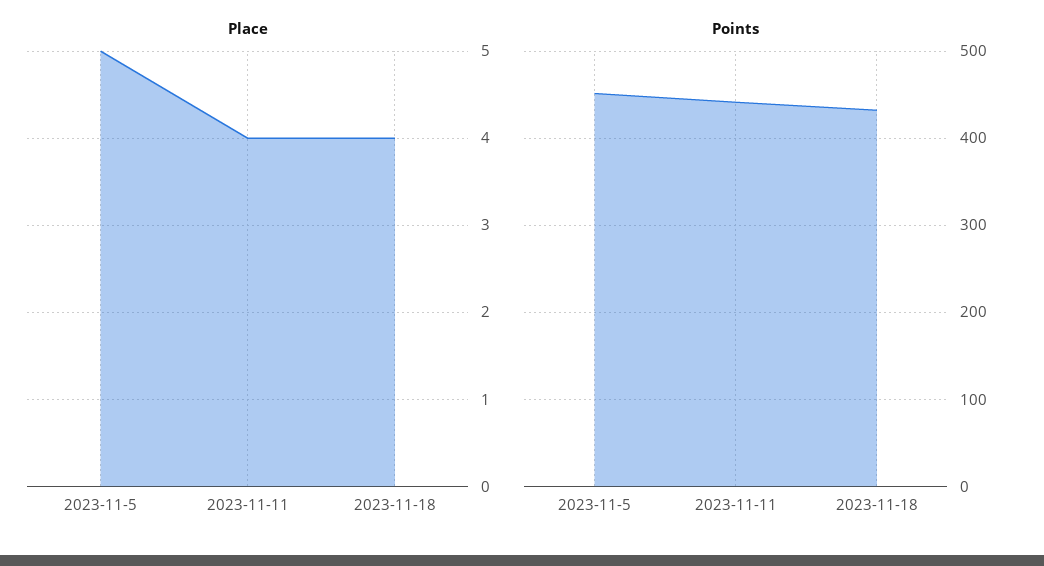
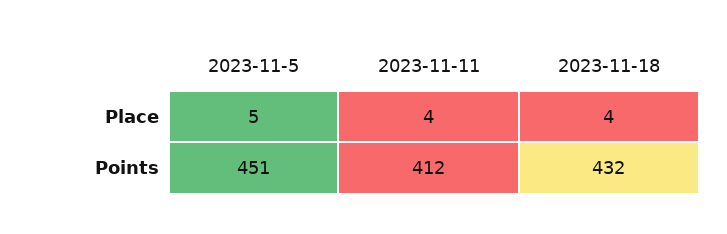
Points, 2023-11-11: 440 -> 412

